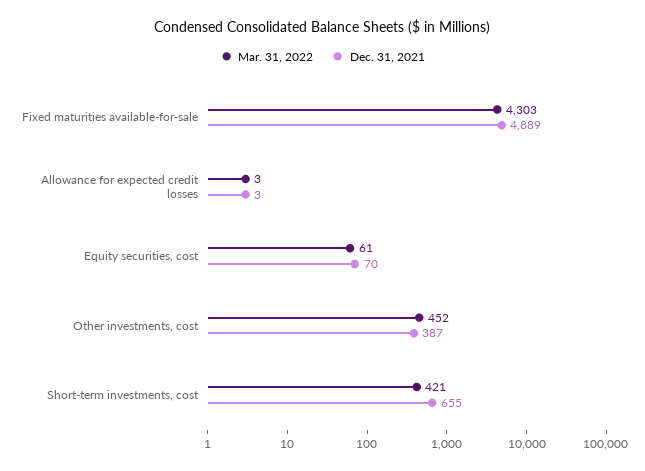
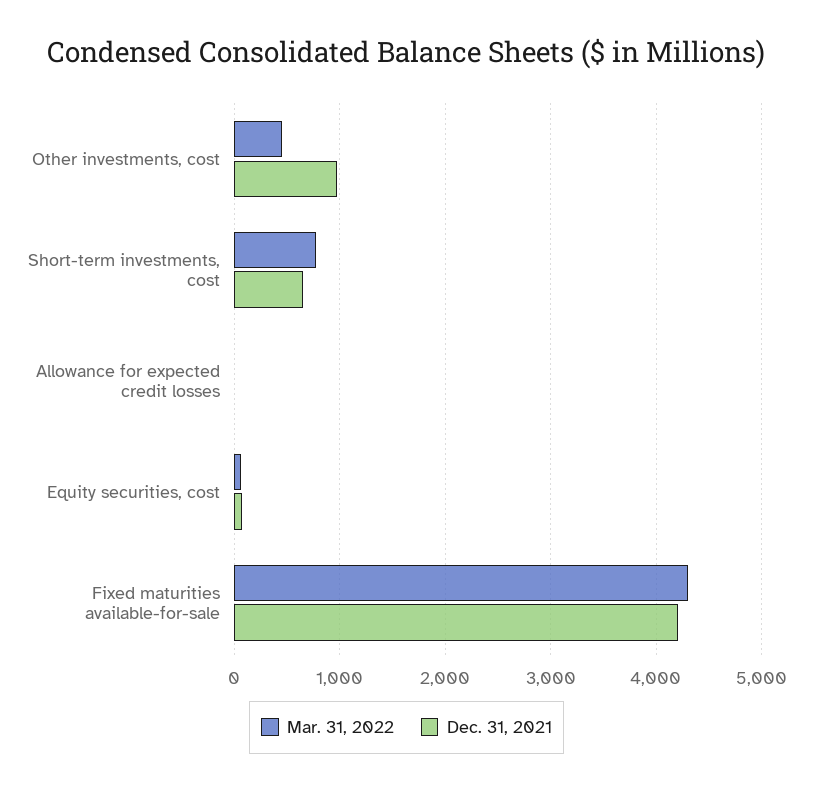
Dec. 31, 2021, Fixed maturities available-for-sale: 4889 -> 4200
Dec. 31, 2021, Other investments, cost: 387 -> 1000
Mar. 31, 2022, Short-term investments, cost: 421 -> 800

